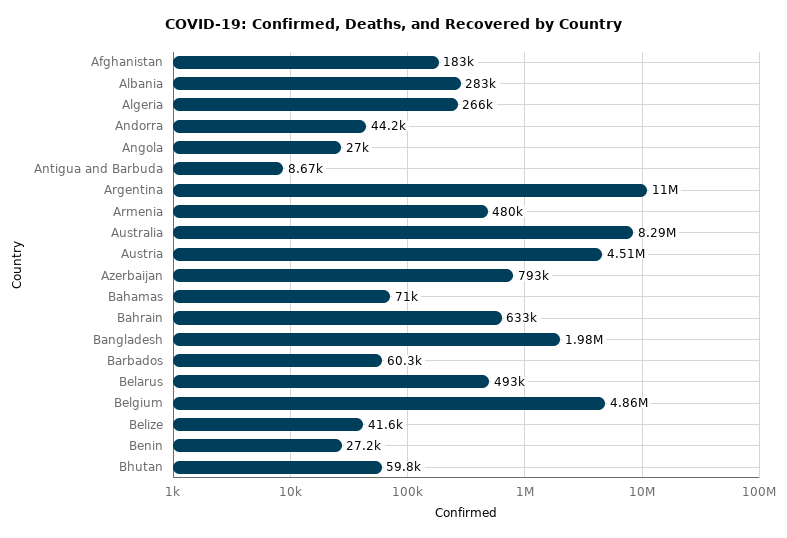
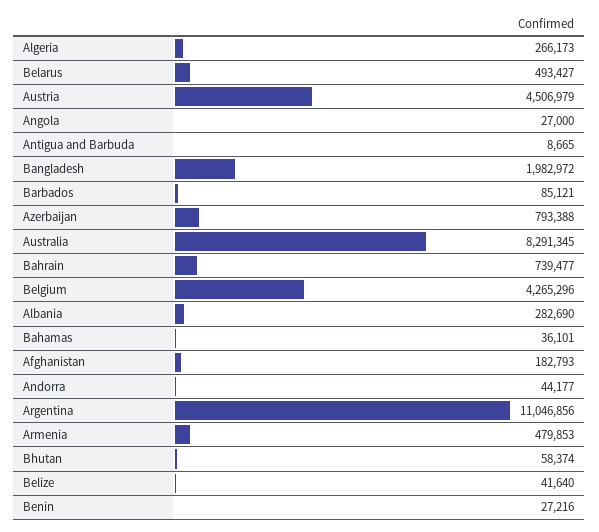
Bahamas: 71000 -> 36101
Bahrain: 633000 -> 739477
Barbados: 60300 -> 85121
Belgium: 4860000 -> 4265296
Bhutan: 59800 -> 58374

